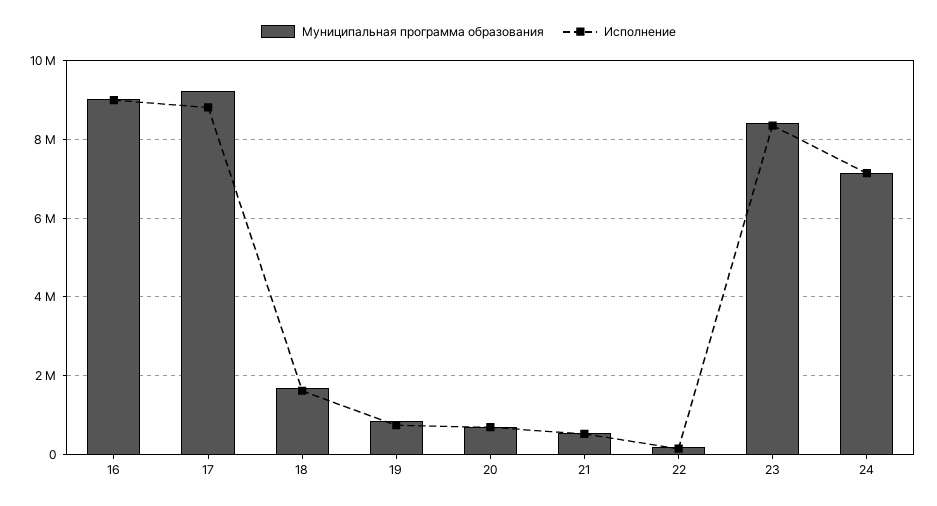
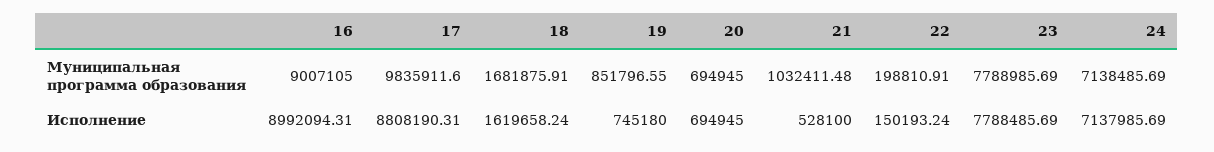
Муниципальная программа образования, 17: 9200000 -> 9835911.6
Муниципальная программа образования, 21: 600000 -> 1032411.48
Муниципальная программа образования, 23: 8400000 -> 7788985.69
Исполнение, 23: 8400000 -> 7788485.69

